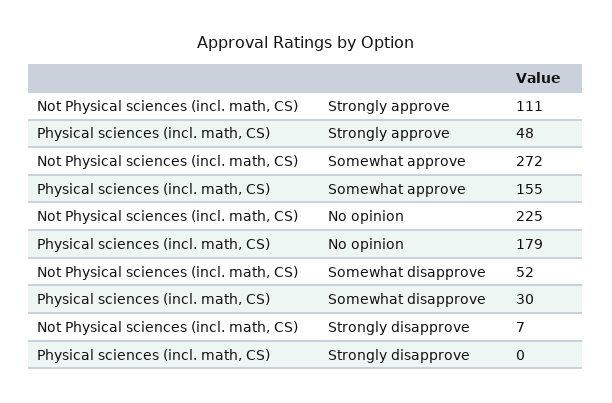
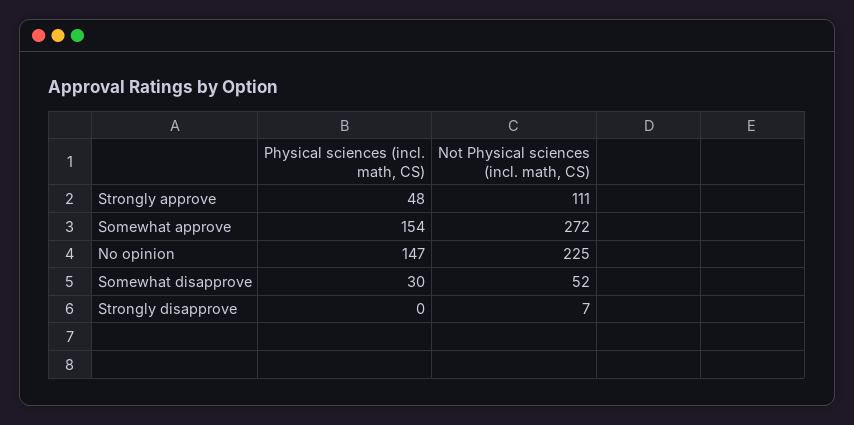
Physical sciences (incl. math, CS), Somewhat approve: 155 -> 154
Physical sciences (incl. math, CS), No opinion: 179 -> 147

